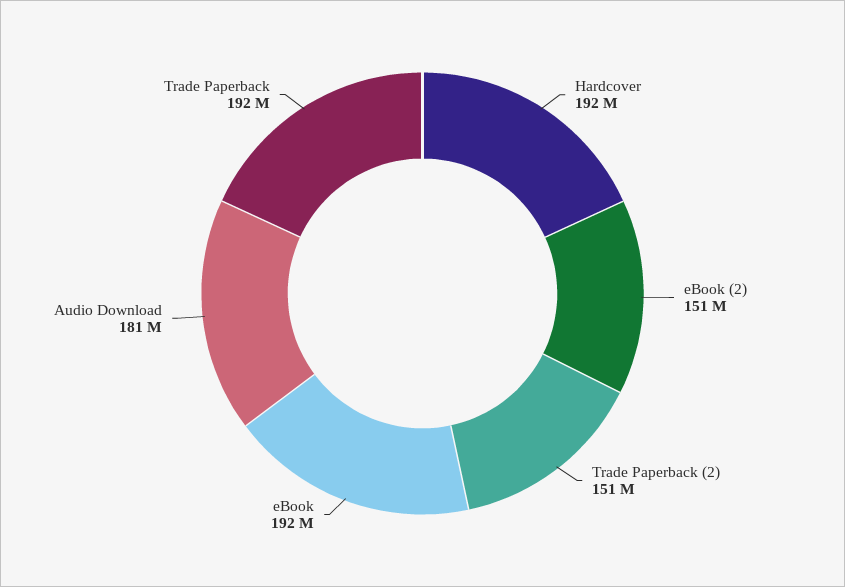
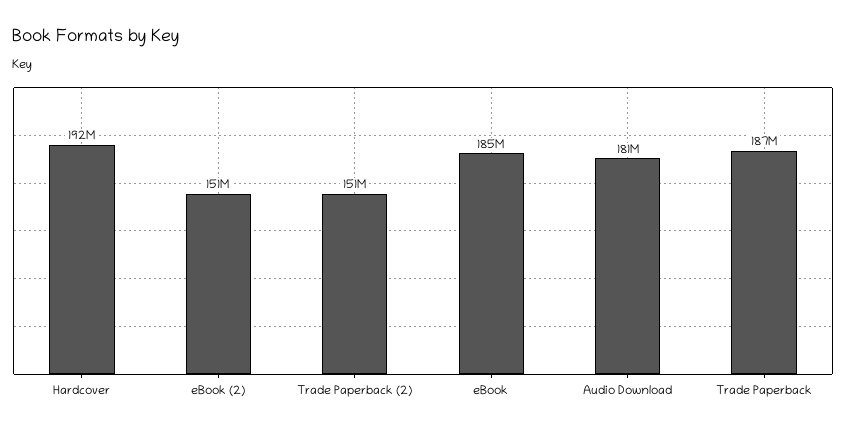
eBook: 192000000 -> 185000000
Trade Paperback: 192000000 -> 187000000

